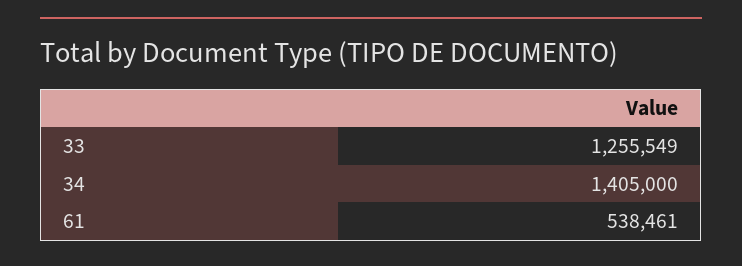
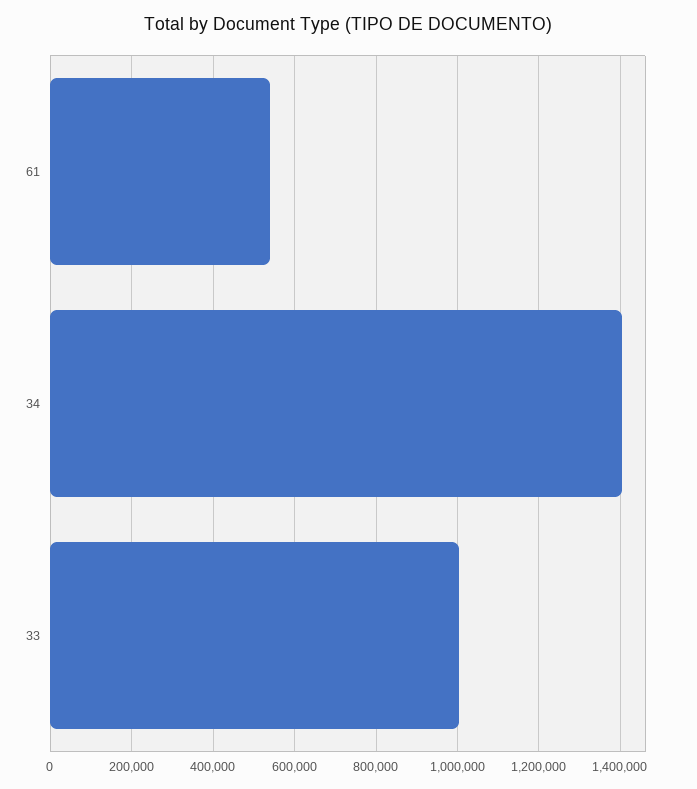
33: 1255549 -> 1000000

